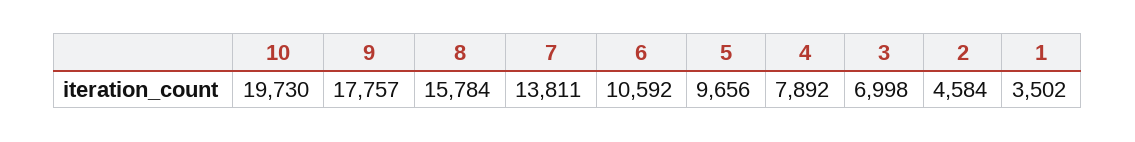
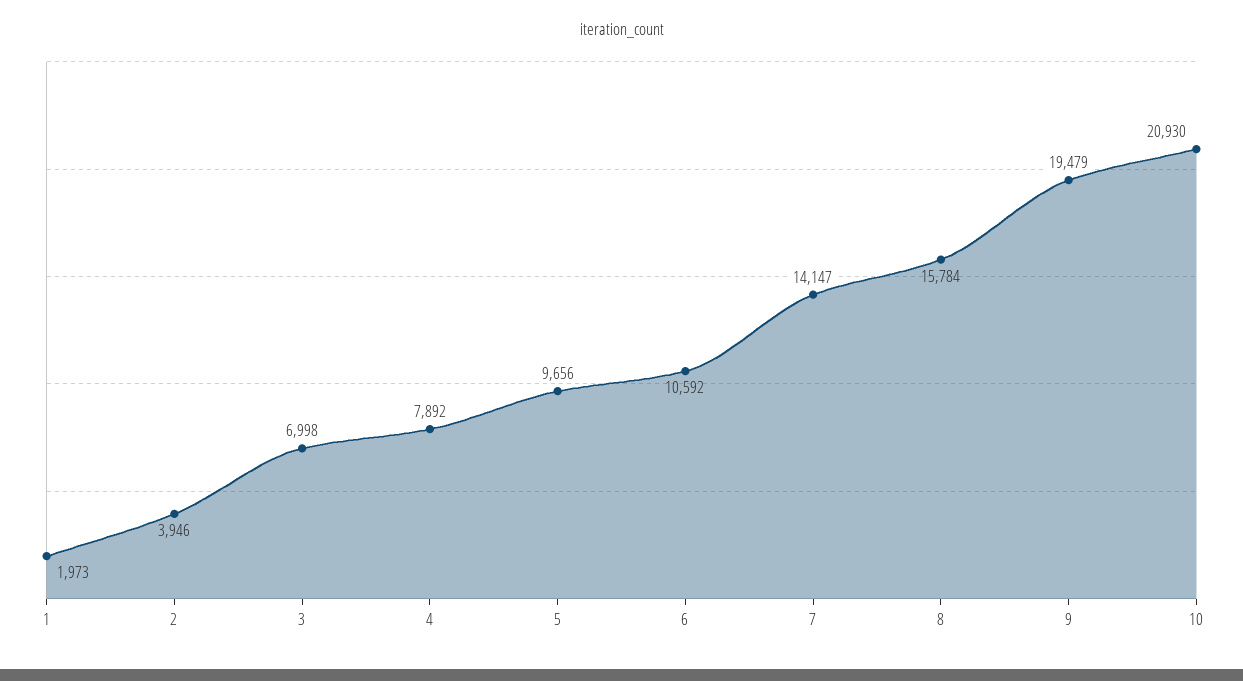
10: 19730 -> 20930
9: 17757 -> 19479
7: 13811 -> 14147
2: 4584 -> 3946
1: 3502 -> 1973

